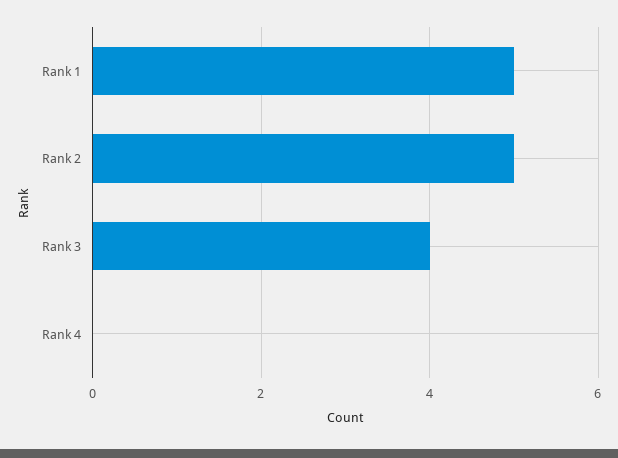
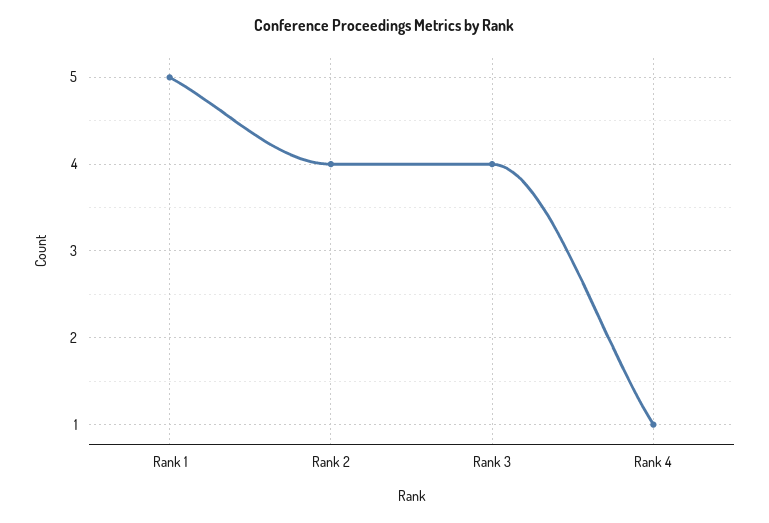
Rank 2: 5 -> 4
Rank 4: 0 -> 1

